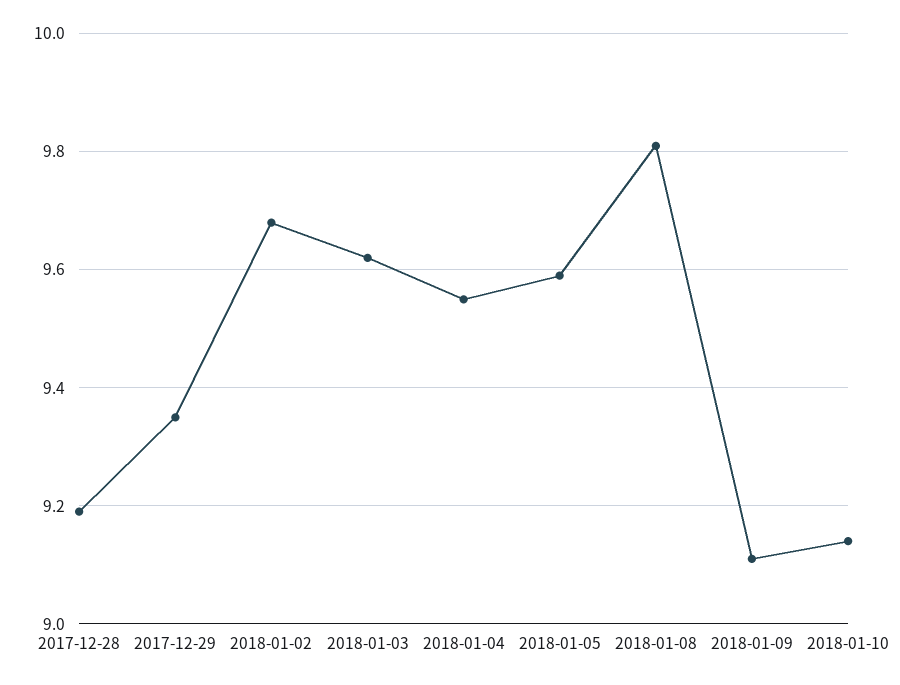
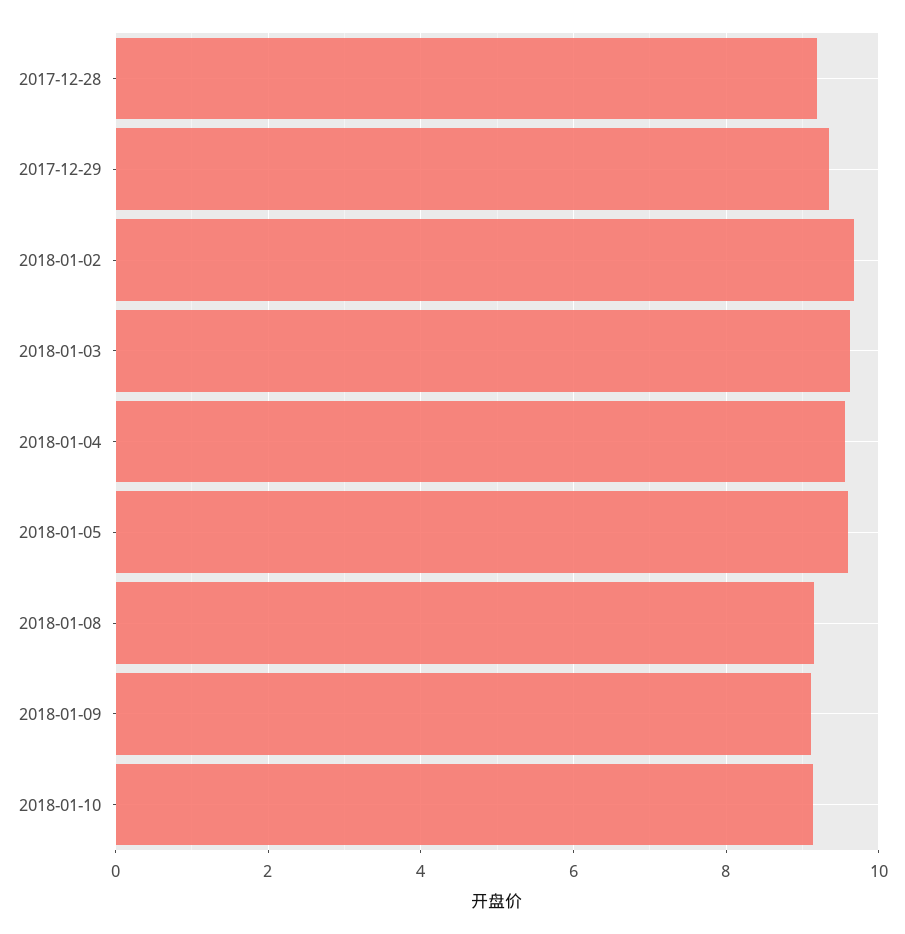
2018-01-08: 9.8 -> 9.2

